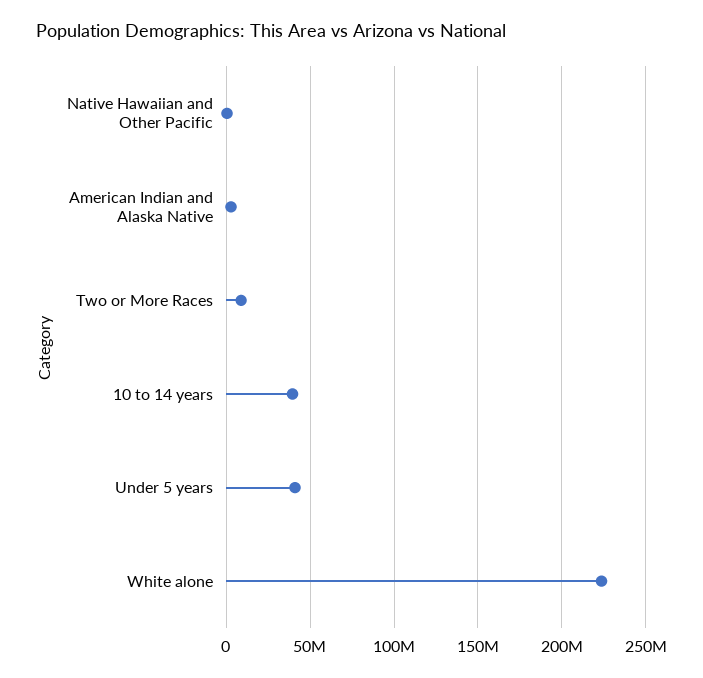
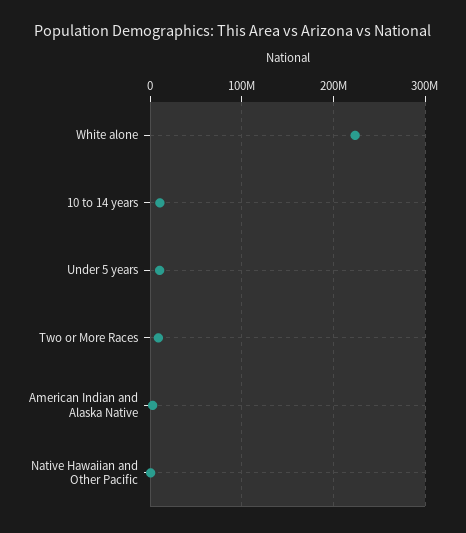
10 to 14 years: 40000000 -> 10000000
Under 5 years: 40000000 -> 10000000

